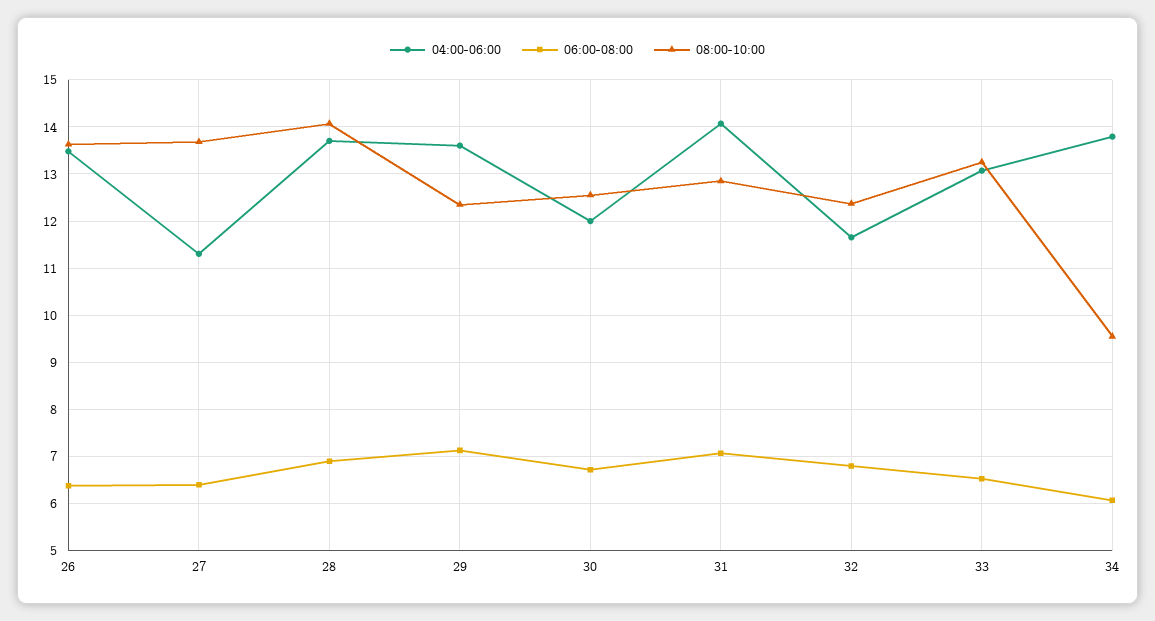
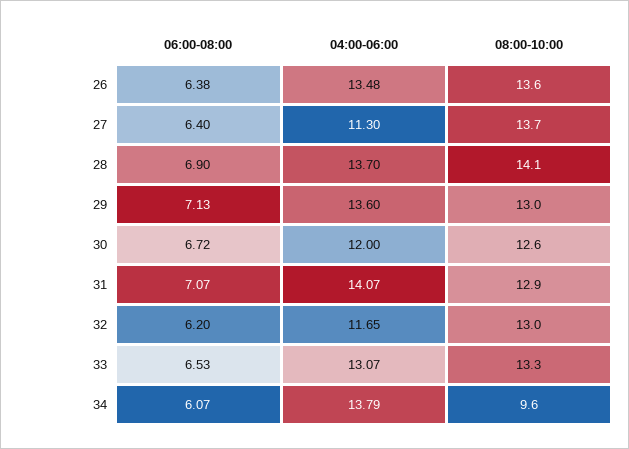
08:00-10:00, 29: 12.4 -> 13
06:00-08:00, 32: 6.8 -> 6.2
08:00-10:00, 32: 12.4 -> 13

